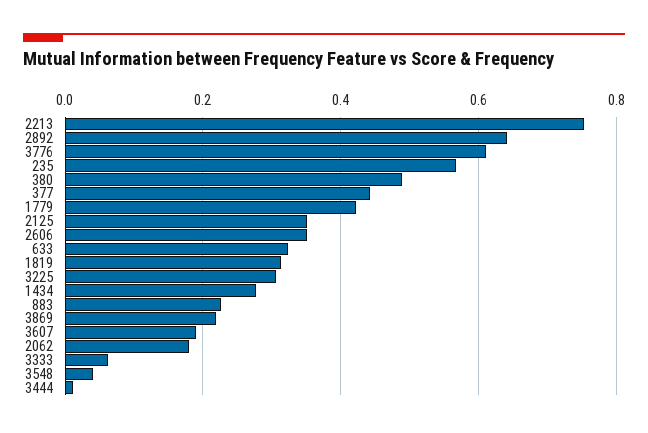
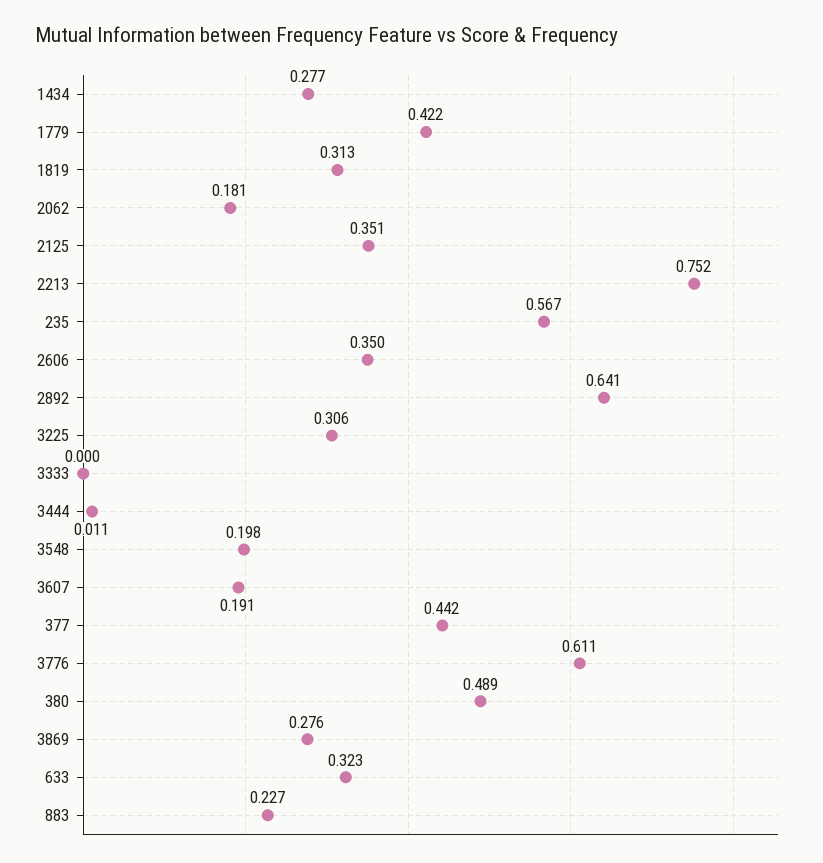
3869: 0.22 -> 0.276
3333: 0.06 -> 0
3548: 0.04 -> 0.198

